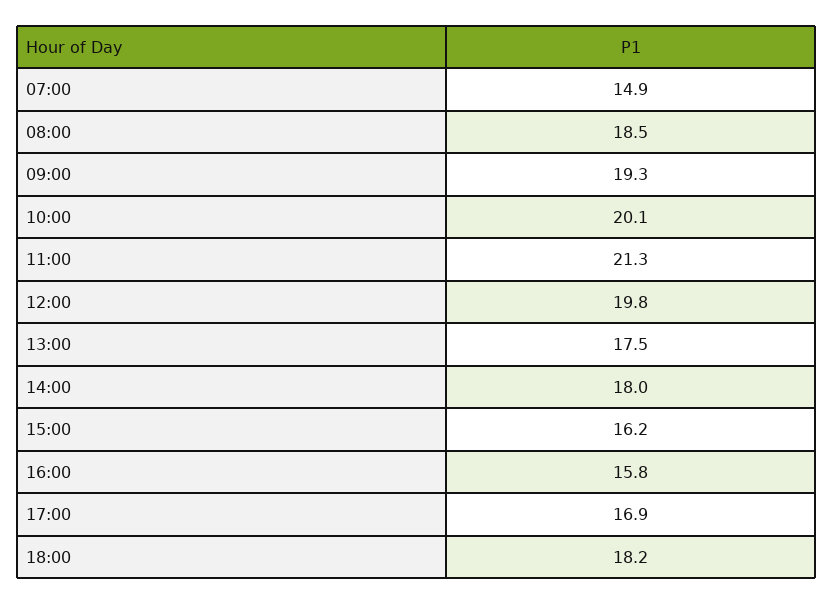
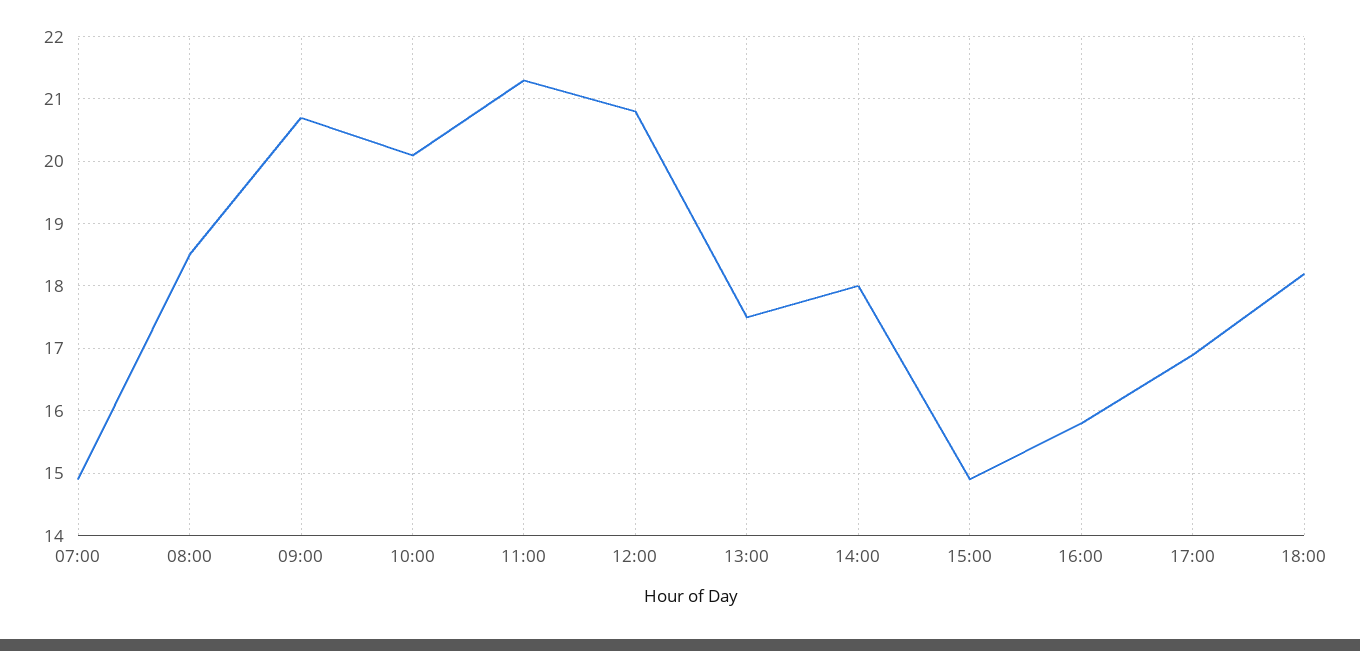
09:00: 19.3 -> 20.7
12:00: 19.8 -> 20.8
15:00: 16.2 -> 14.9

